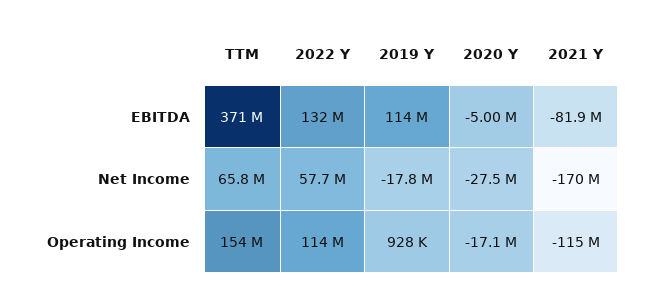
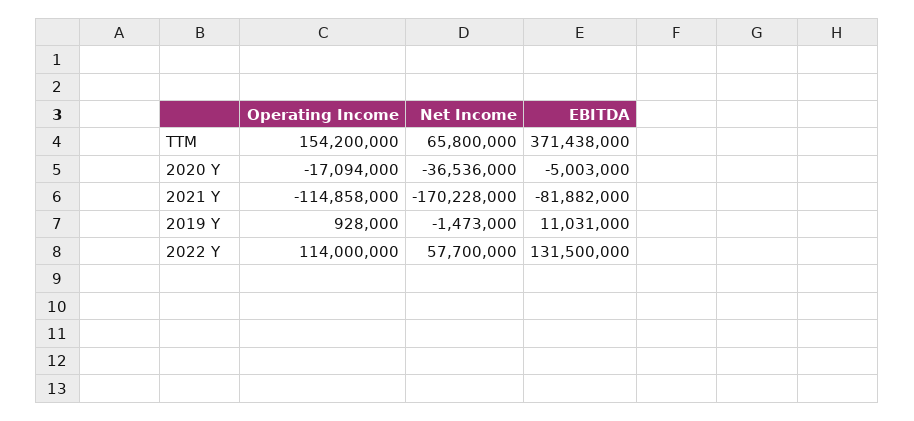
2019 Y, EBITDA: 114000000 -> 11031000
2019 Y, Net Income: -17800000 -> -1473000
2020 Y, Net Income: -27500000 -> -36536000

